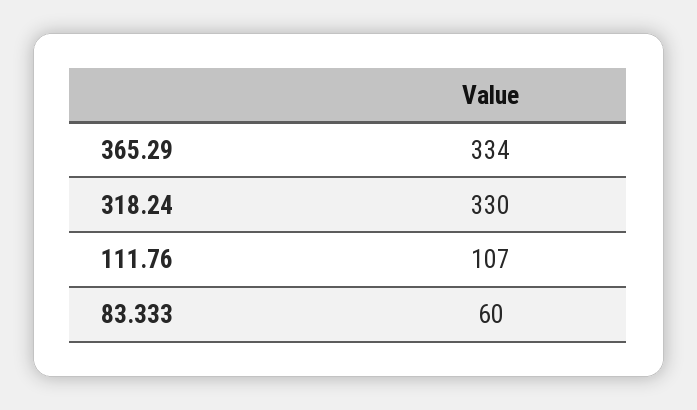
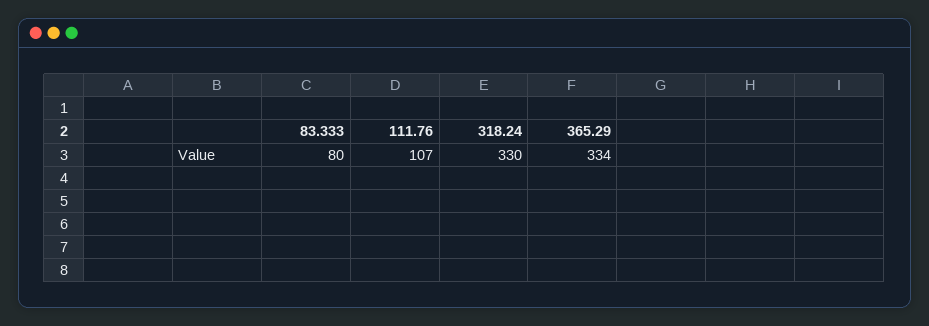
83.333: 60 -> 80

